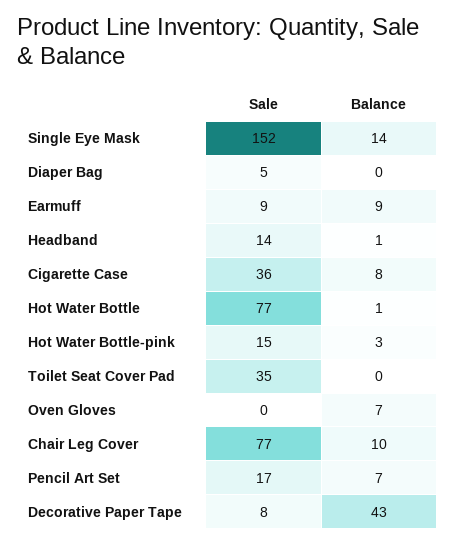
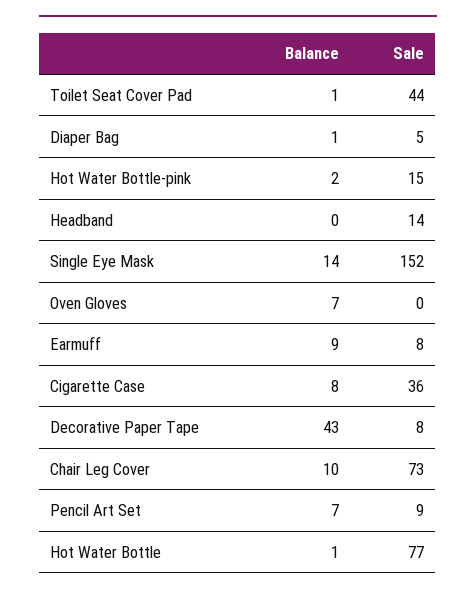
Balance, Diaper Bag: 0 -> 1
Sale, Earmuff: 9 -> 8
Balance, Headband: 1 -> 0
Balance, Hot Water Bottle-pink: 3 -> 2
Sale, Toilet Seat Cover Pad: 35 -> 44
Balance, Toilet Seat Cover Pad: 0 -> 1
Sale, Chair Leg Cover: 77 -> 73
Sale, Pencil Art Set: 17 -> 9

